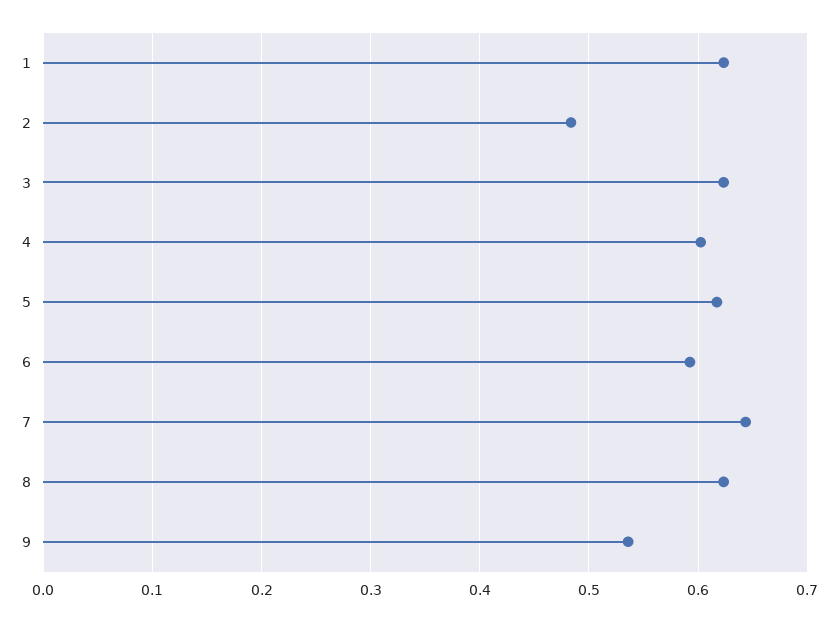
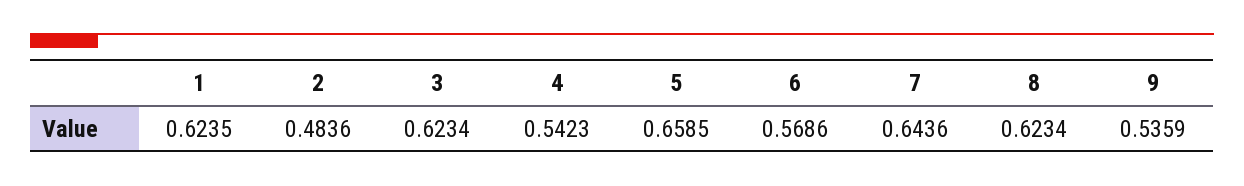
4: 0.6 -> 0.5423
5: 0.62 -> 0.6585
6: 0.59 -> 0.5686

